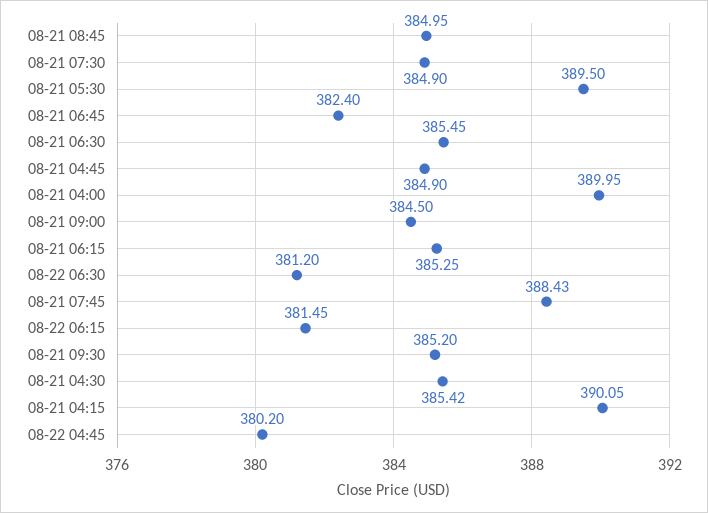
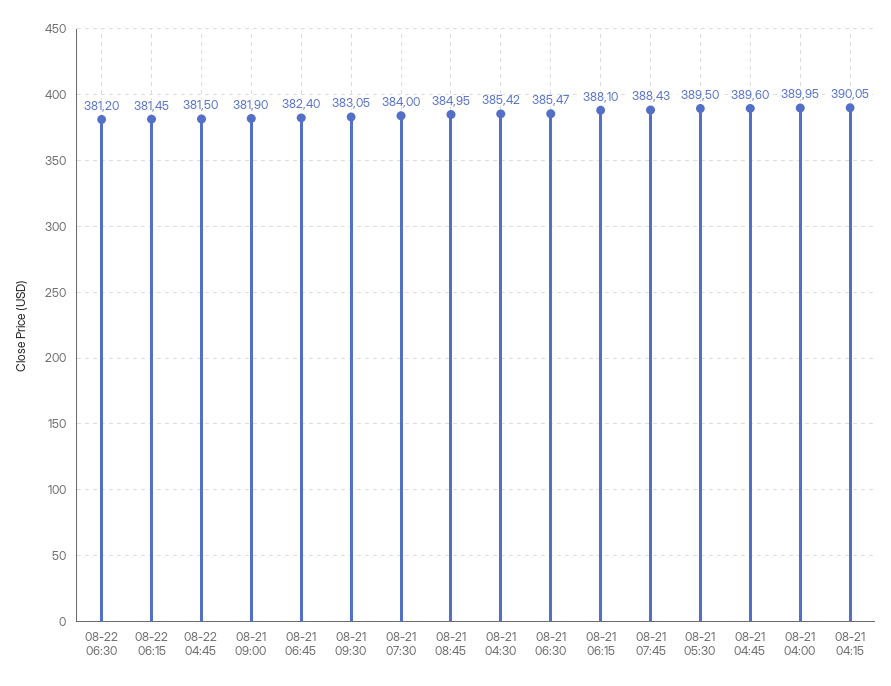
08-21 07:30: 384.9 -> 384
08-21 06:30: 385.45 -> 385.47
08-21 04:45: 384.9 -> 389.6
08-21 09:00: 384.5 -> 381.9
08-21 06:15: 385.25 -> 388.1
08-21 09:30: 385.2 -> 383.05
08-22 04:45: 380.2 -> 381.5

